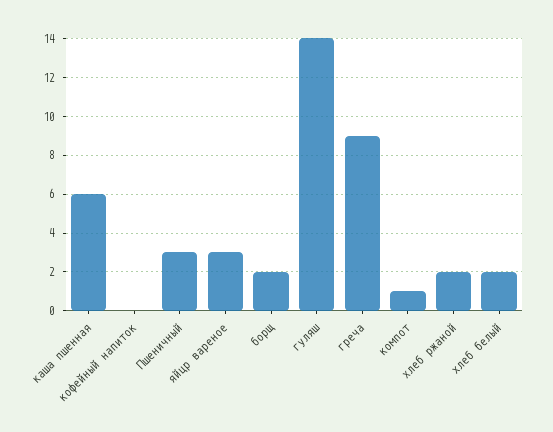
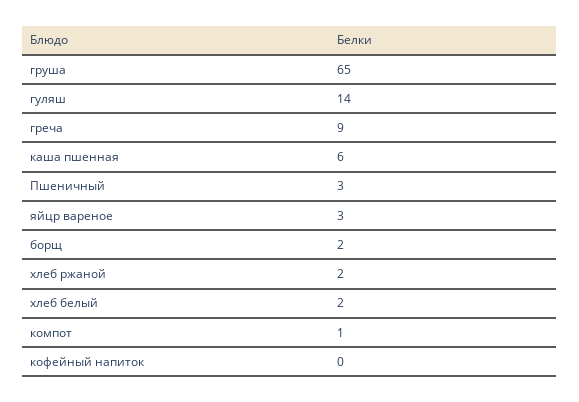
груша: none -> 65

